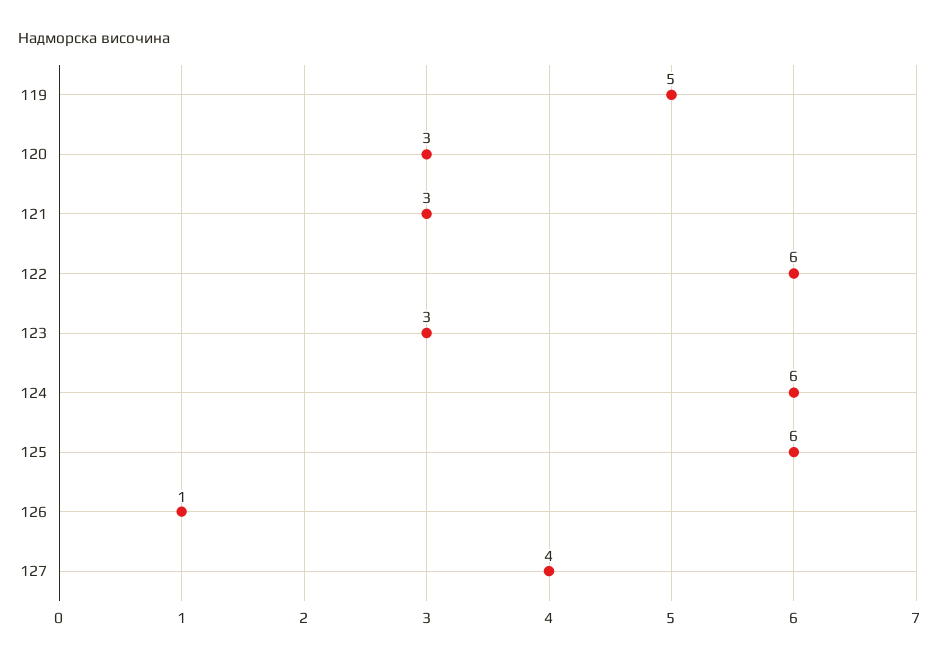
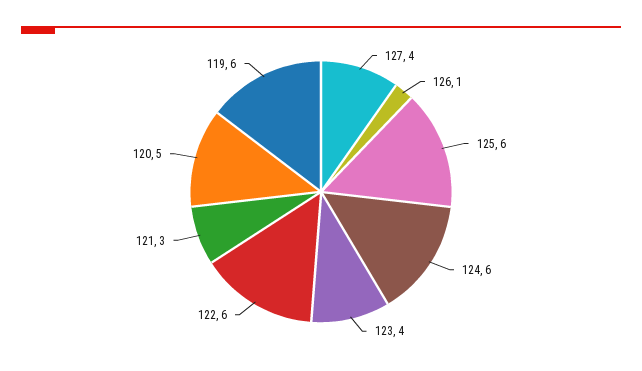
119: 5 -> 6
120: 3 -> 5
123: 3 -> 4

